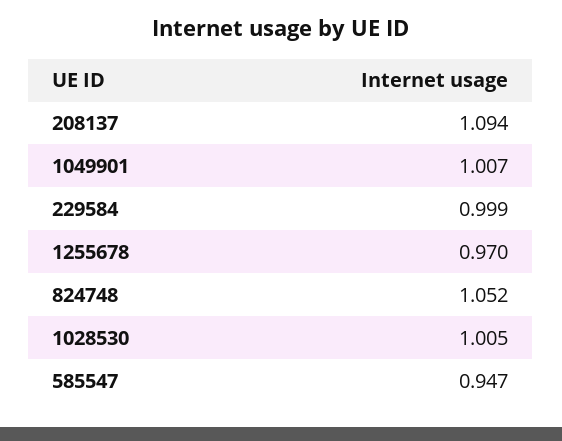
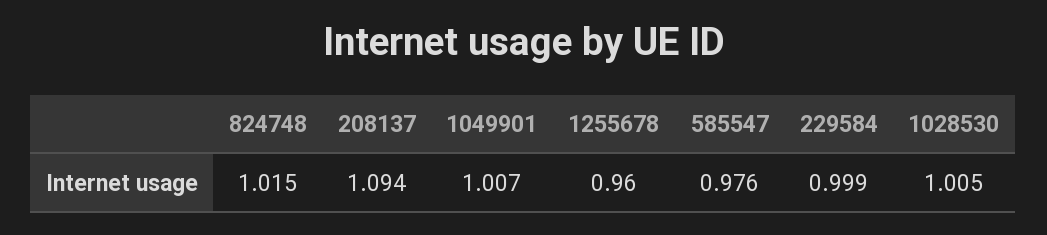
1255678: 0.97 -> 0.96
824748: 1.052 -> 1.015
585547: 0.947 -> 0.976

